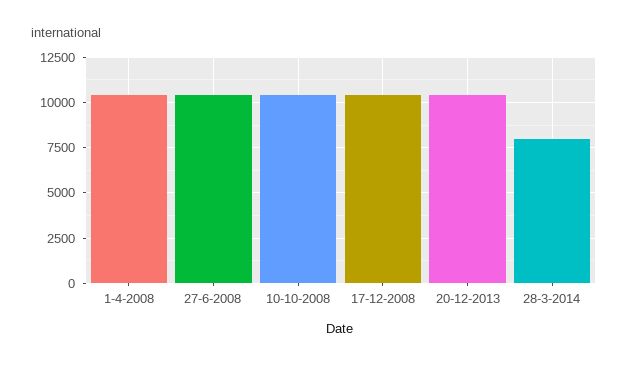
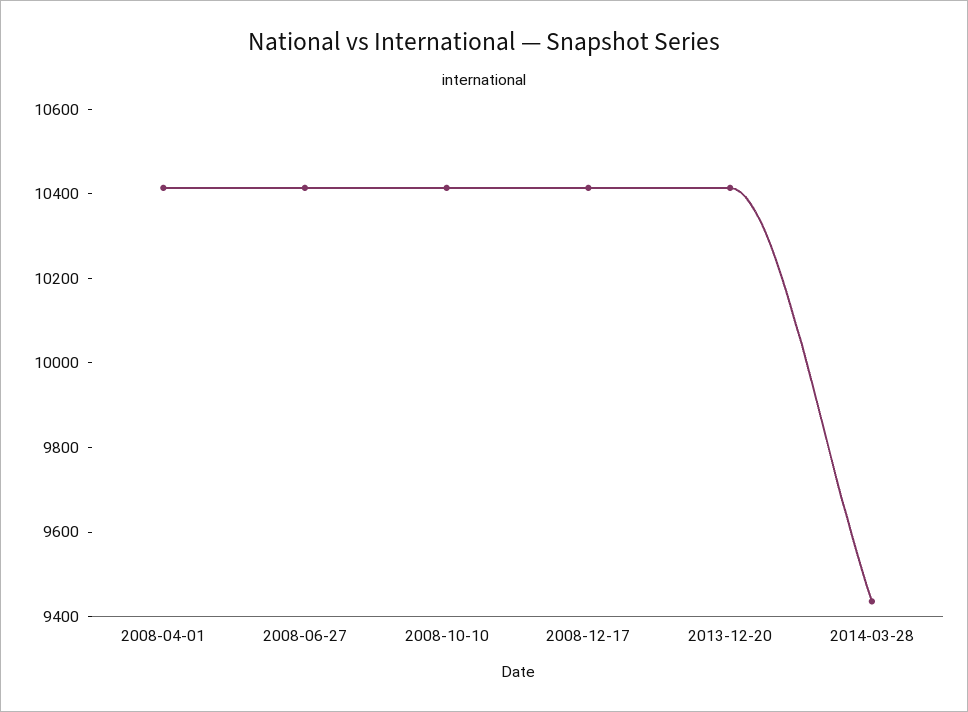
28-3-2014: 8000 -> 9450

